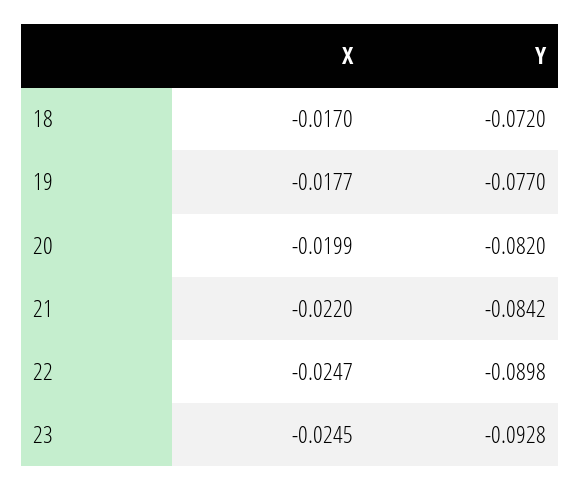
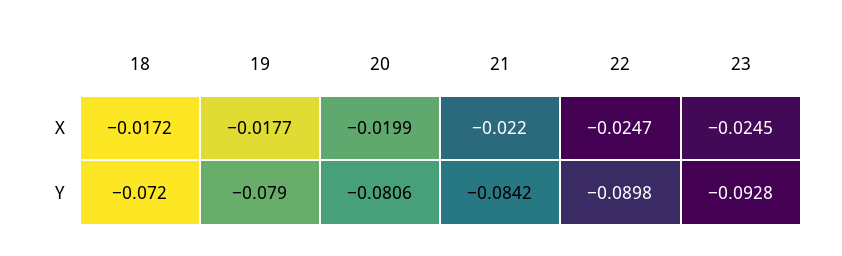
X, 18: -0.017 -> -0.0172
Y, 19: -0.077 -> -0.079
Y, 20: -0.082 -> -0.0806

